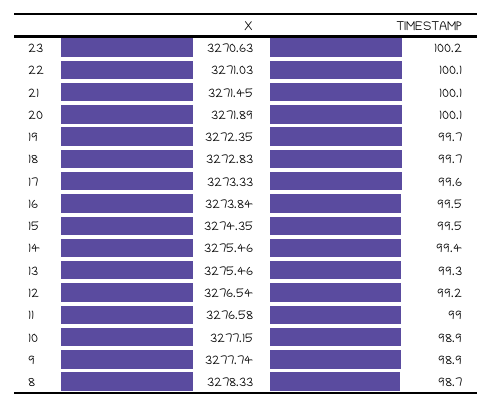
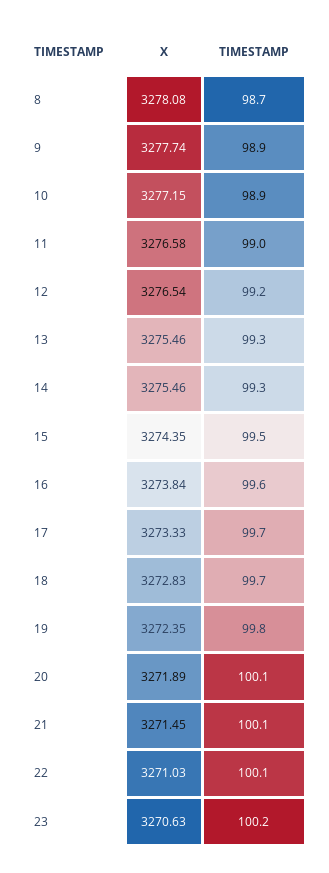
TIMESTAMP, 19: 99.7 -> 99.8
TIMESTAMP, 17: 99.6 -> 99.7
TIMESTAMP, 16: 99.5 -> 99.6
TIMESTAMP, 14: 99.4 -> 99.3
X, 8: 3278.33 -> 3278.08

